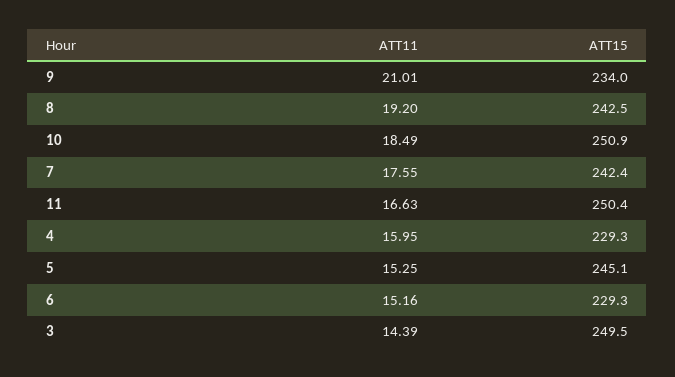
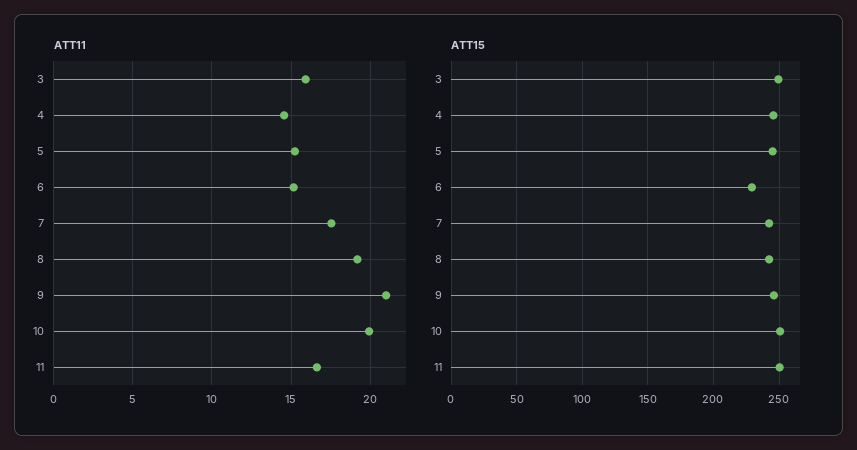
ATT15, 9: 234 -> 245
ATT11, 10: 18.49 -> 20
ATT11, 4: 15.95 -> 14.5
ATT15, 4: 229.3 -> 245
ATT11, 3: 14.39 -> 16

